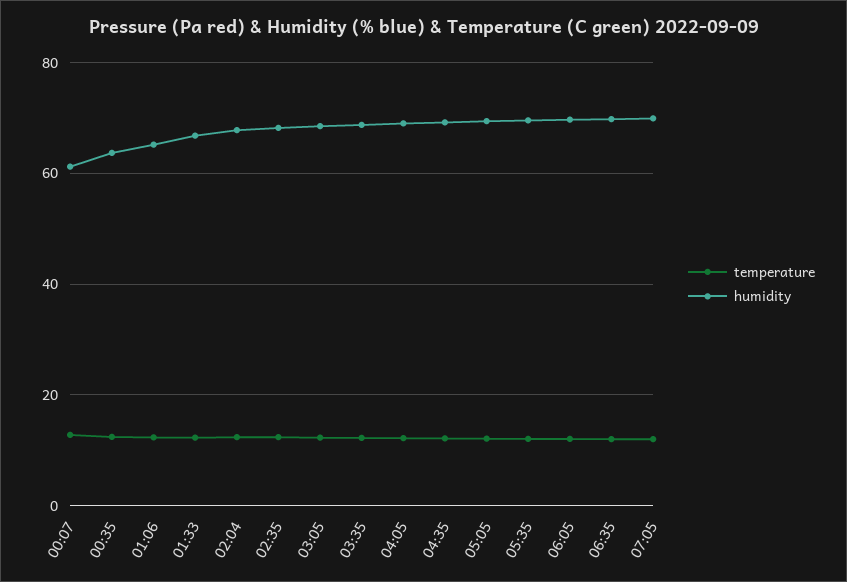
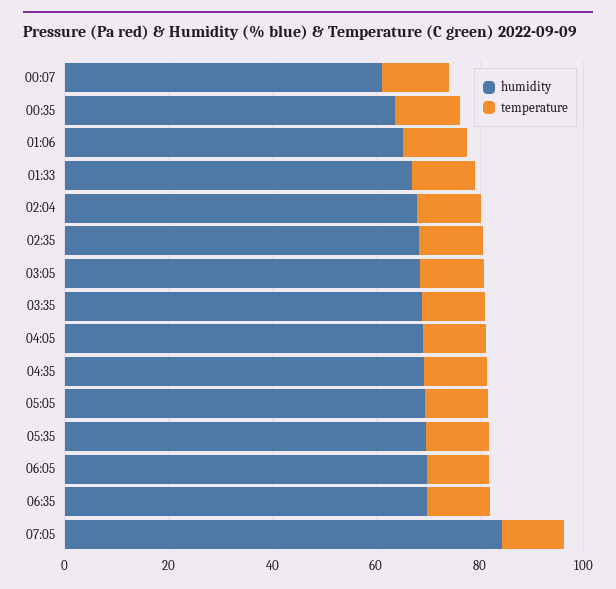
humidity, 07:05: 70 -> 85

